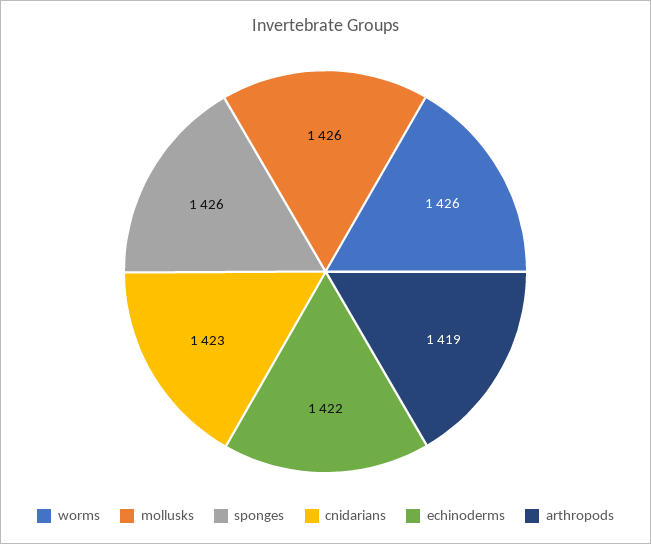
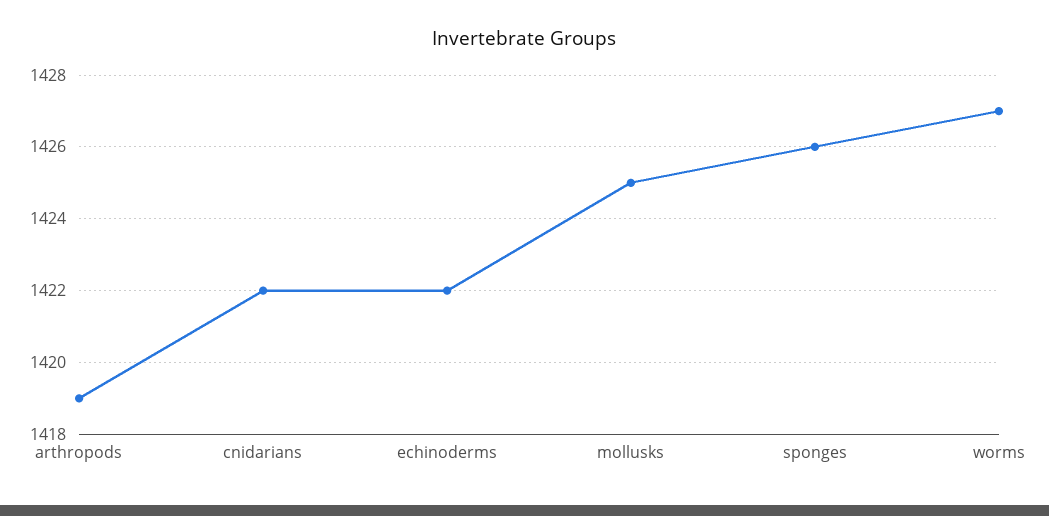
worms: 1426 -> 1427
mollusks: 1426 -> 1425
cnidarians: 1423 -> 1422

